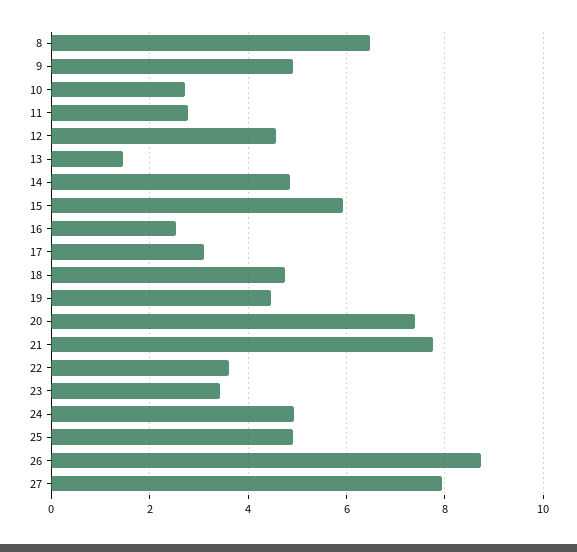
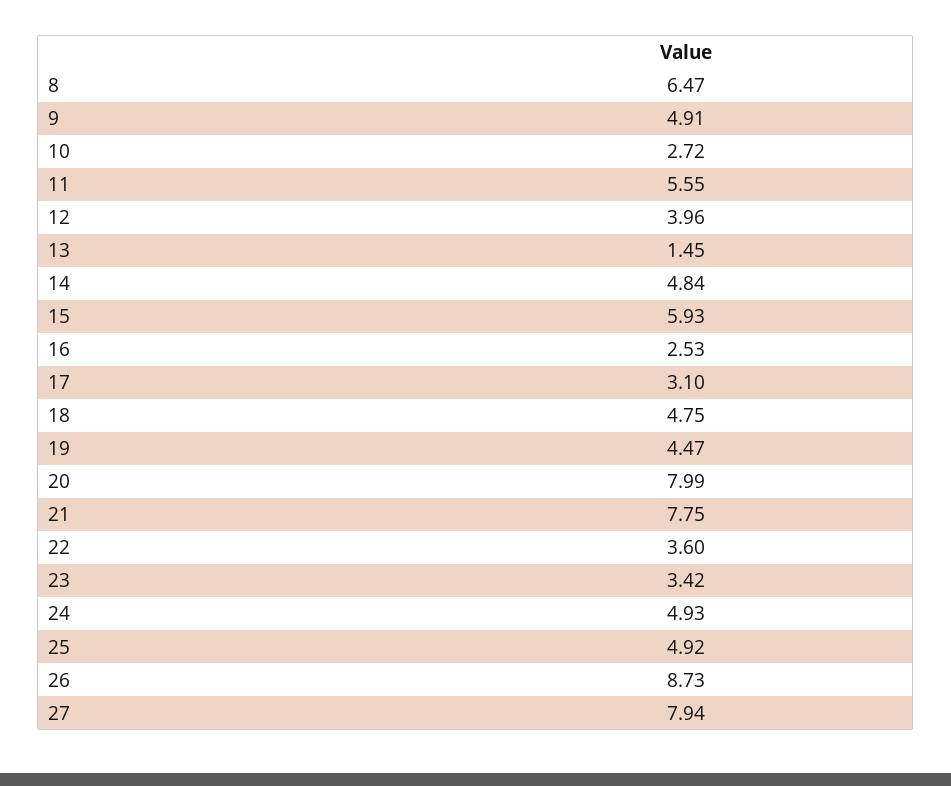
11: 2.8 -> 5.55
12: 4.6 -> 3.96
20: 7.4 -> 7.99

